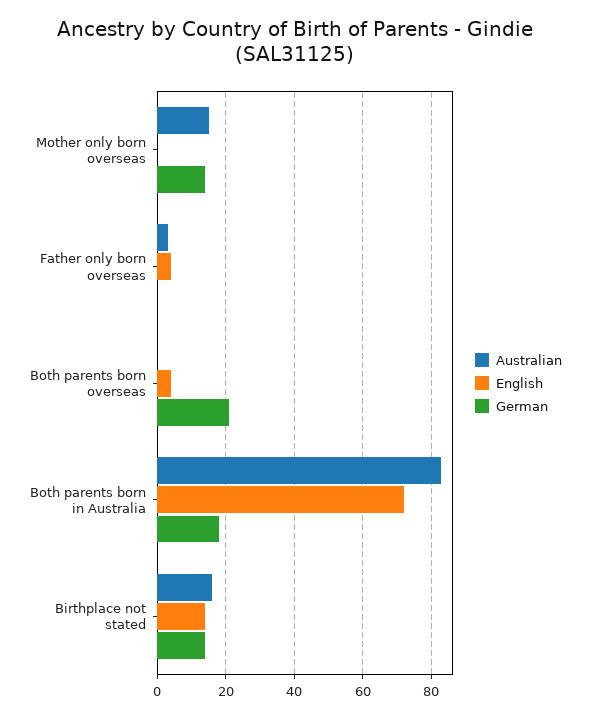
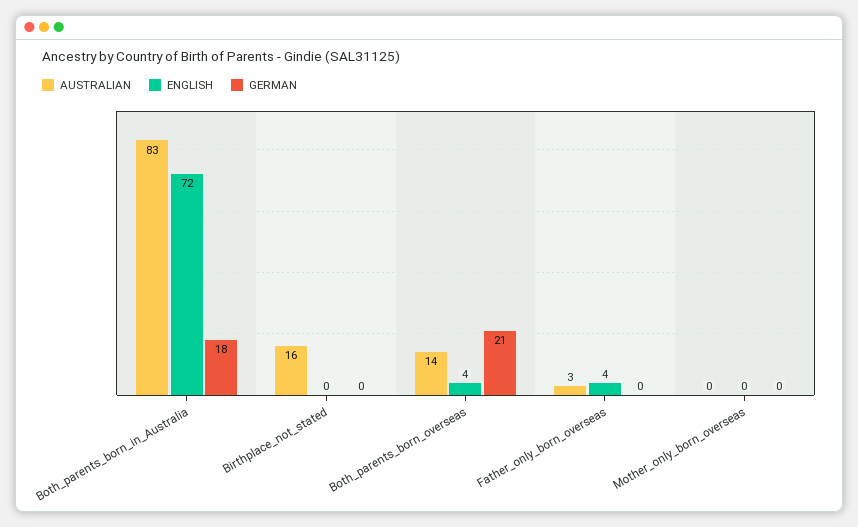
Australian, Mother only born overseas: 15 -> 0
German, Mother only born overseas: 15 -> 0
Australian, Both parents born overseas: 0 -> 14
English, Birthplace not stated: 15 -> 0
German, Birthplace not stated: 15 -> 0

